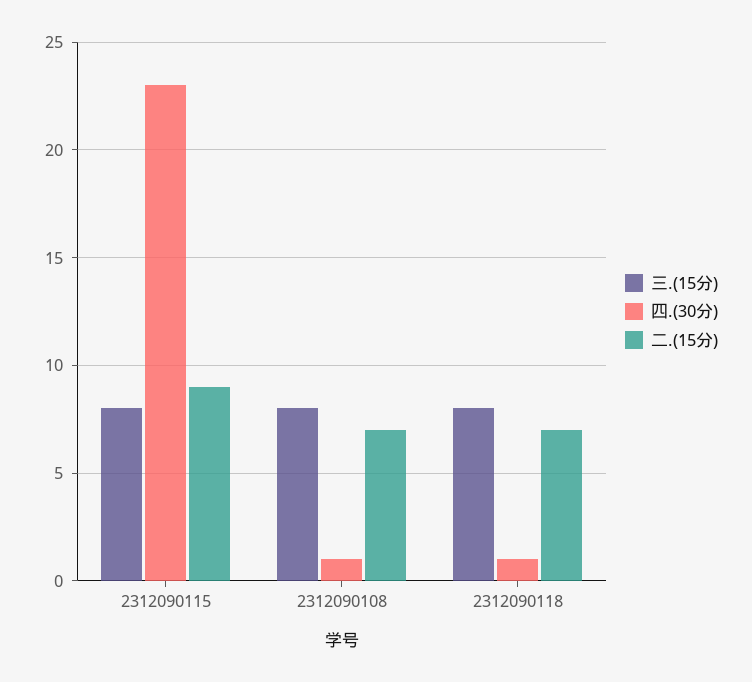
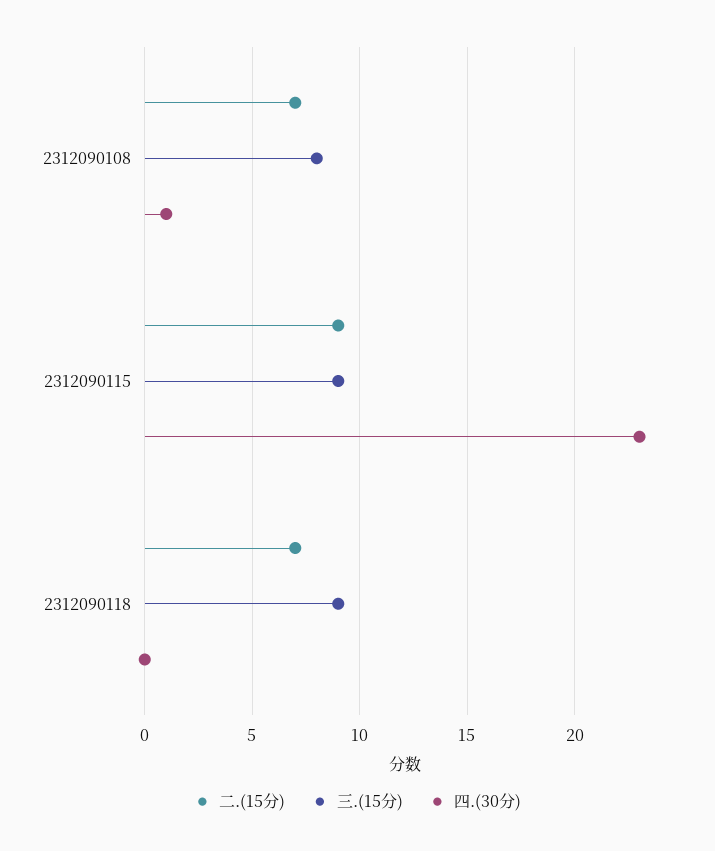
三.(15分), 2312090115: 8 -> 9
三.(15分), 2312090118: 8 -> 9
四.(30分), 2312090118: 1 -> 0

